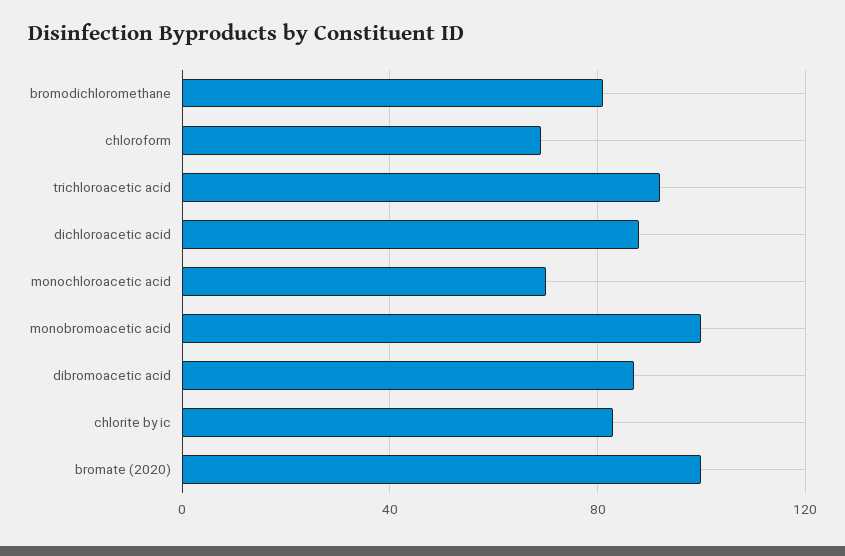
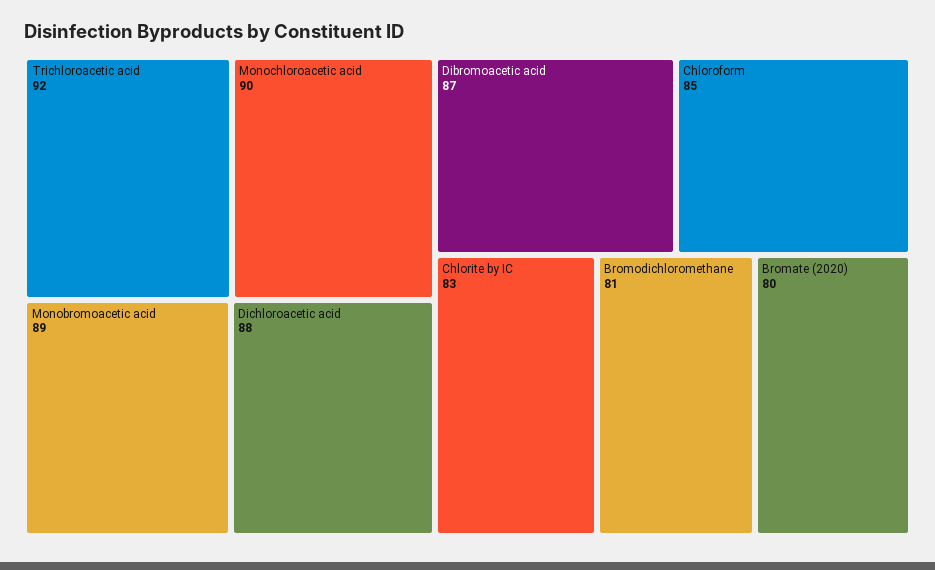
chloroform: 70 -> 85
monochloroacetic acid: 70 -> 90
monobromoacetic acid: 100 -> 89
bromate (2020): 100 -> 80

